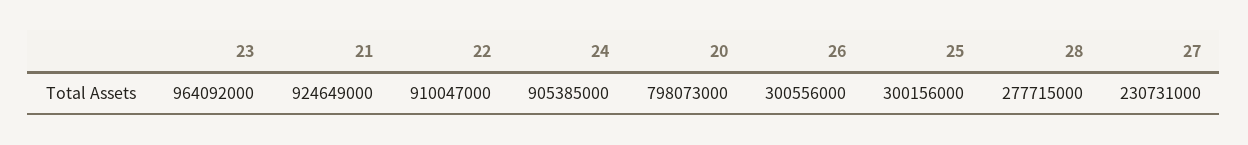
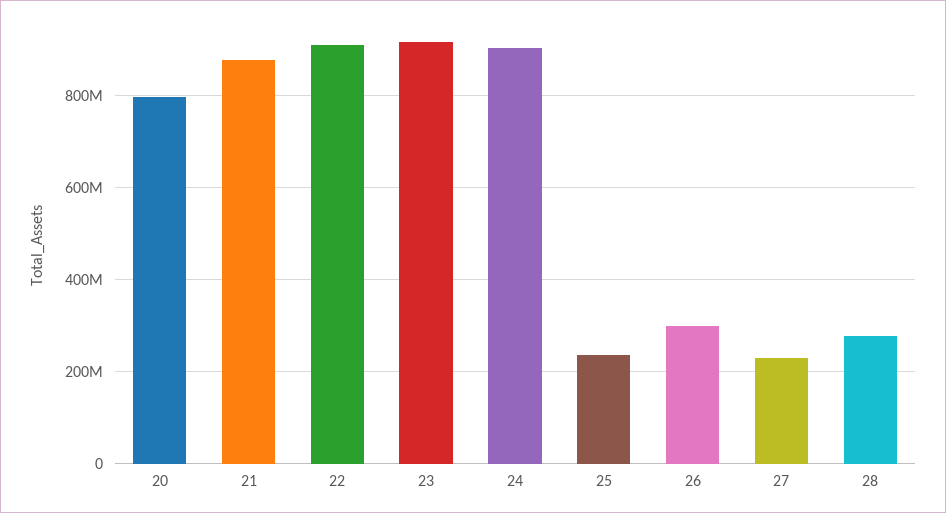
23: 964092000 -> 920000000
21: 924649000 -> 880000000
25: 300156000 -> 240000000

